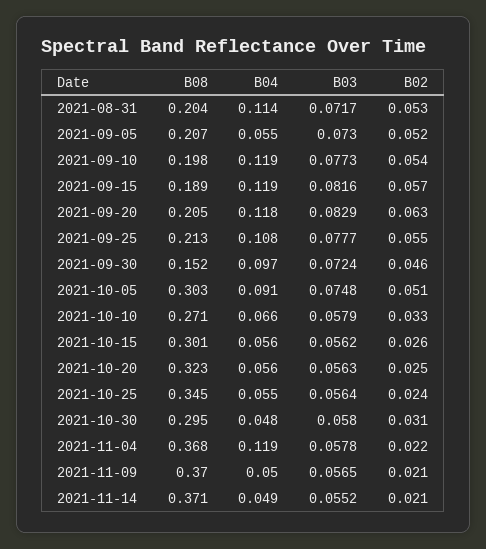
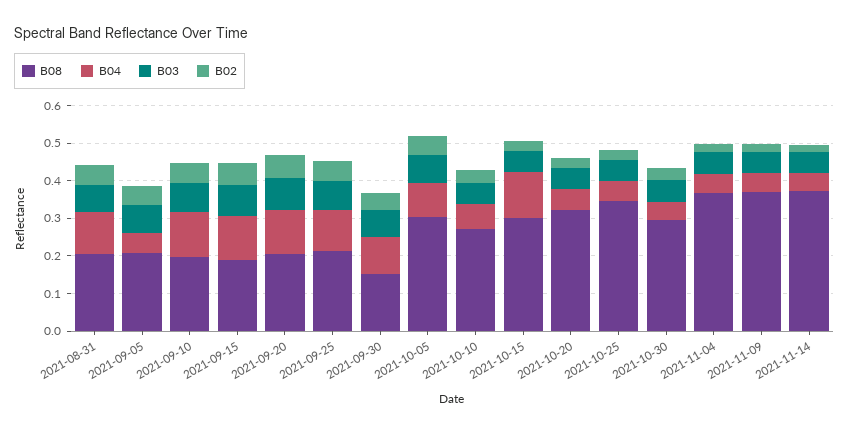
B04, 2021-10-15: 0.056 -> 0.125
B04, 2021-11-04: 0.119 -> 0.05

